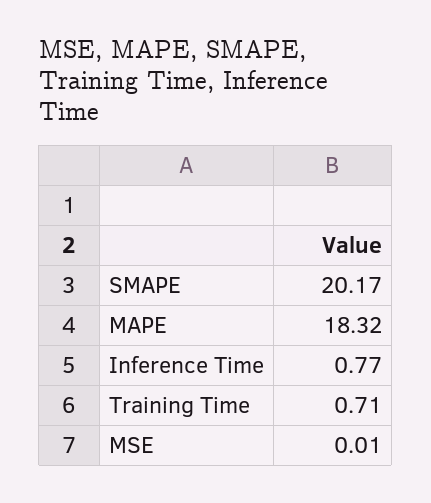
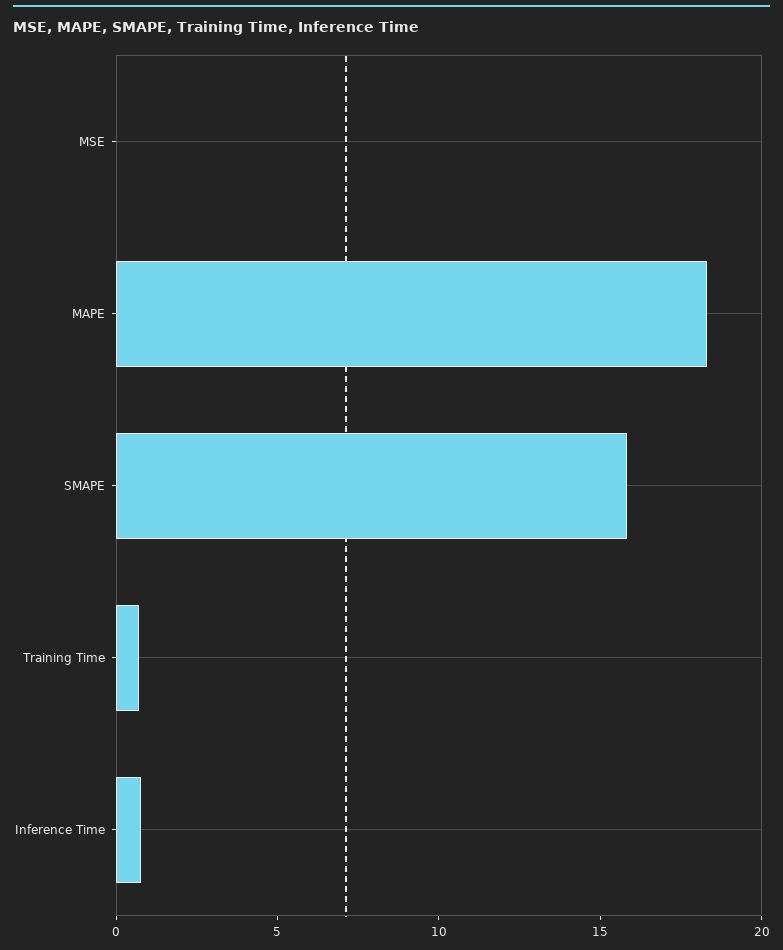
SMAPE: 20.17 -> 16

